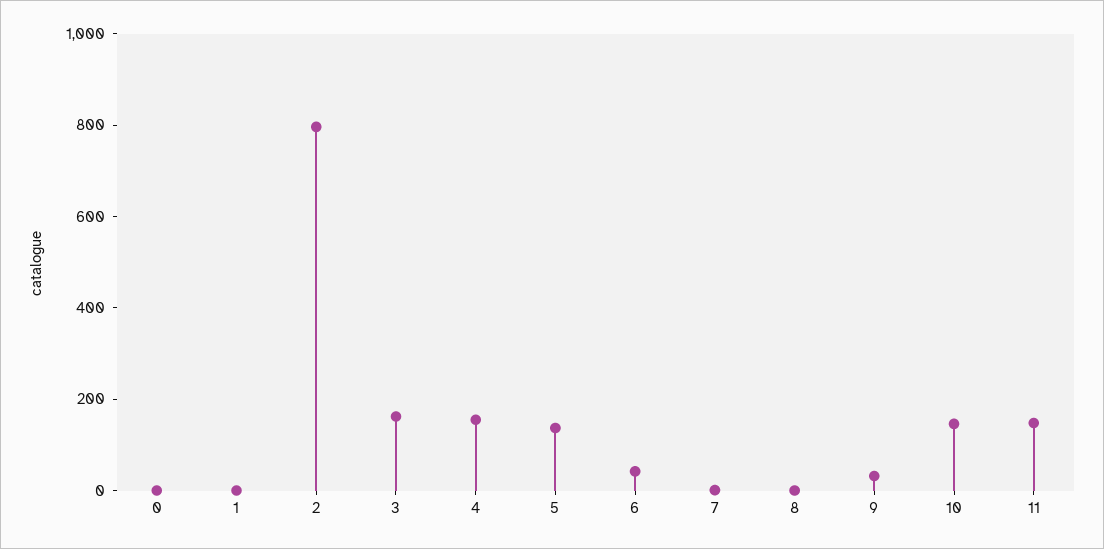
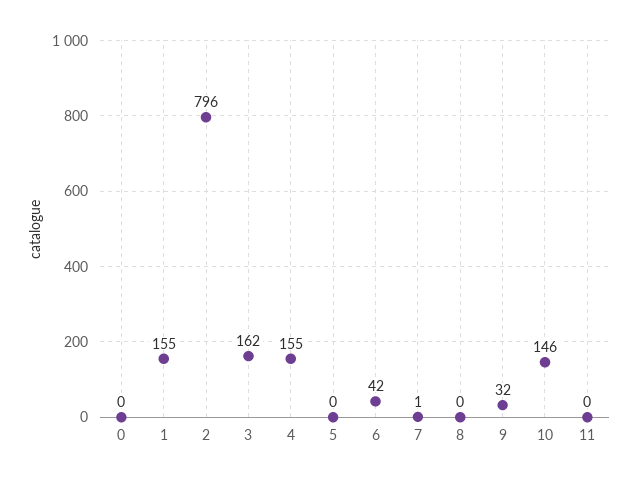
1: 0 -> 155
5: 150 -> 0
11: 150 -> 0

